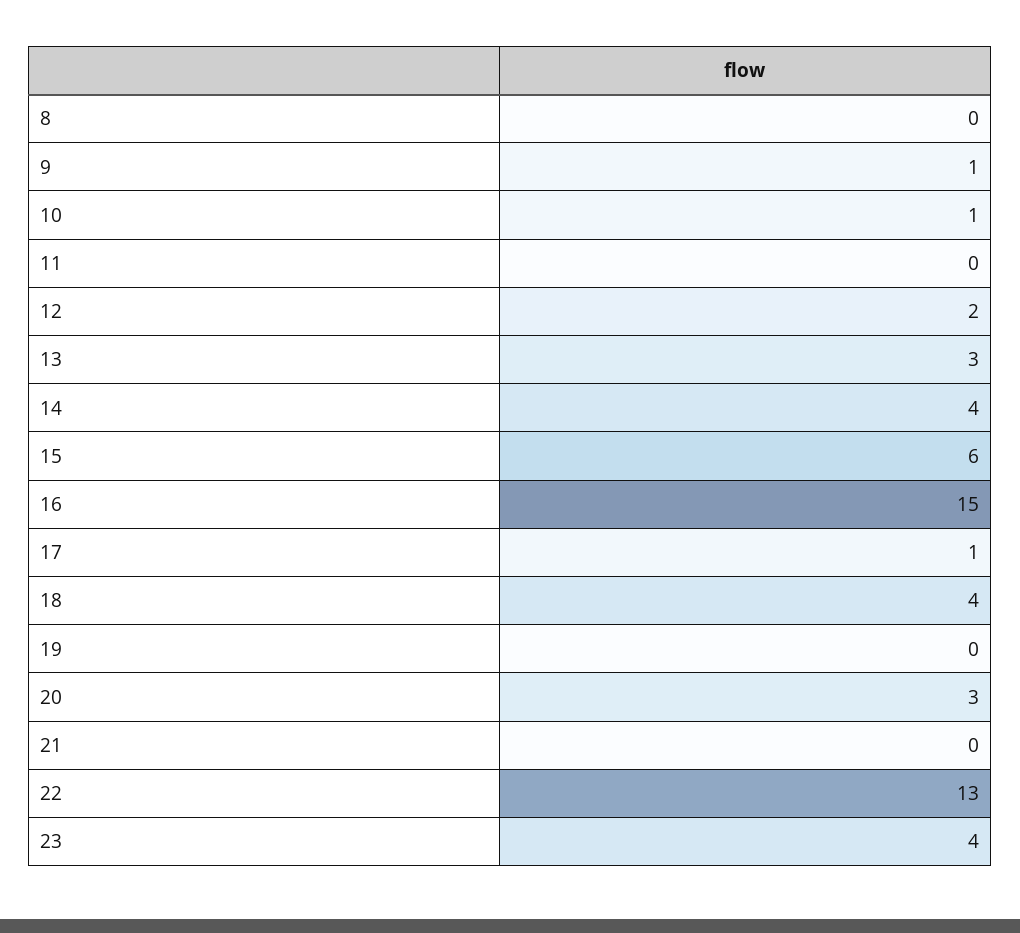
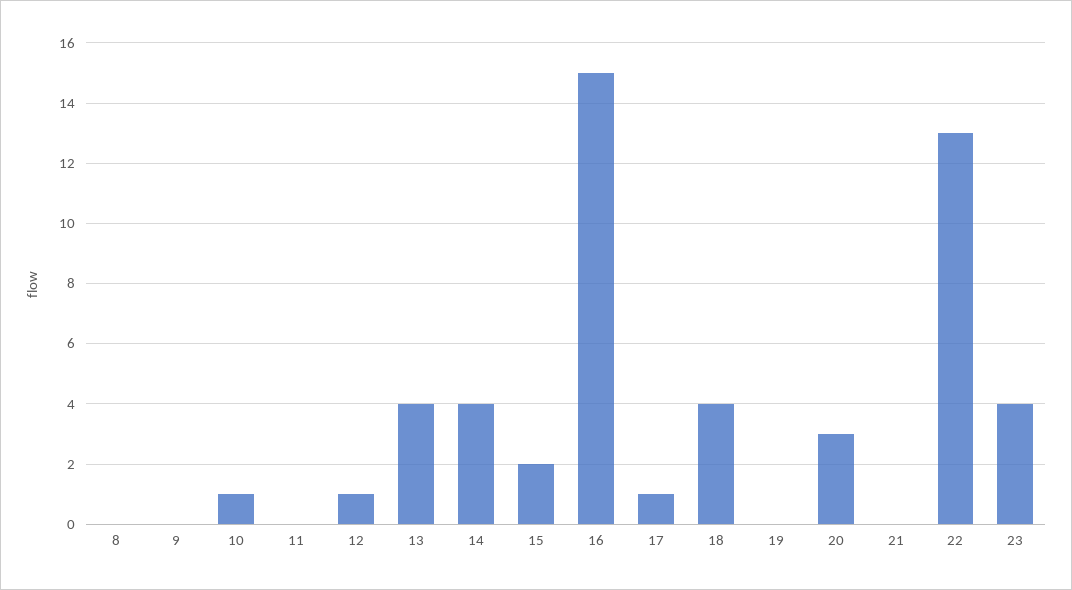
9: 1 -> 0
12: 2 -> 1
13: 3 -> 4
15: 6 -> 2

